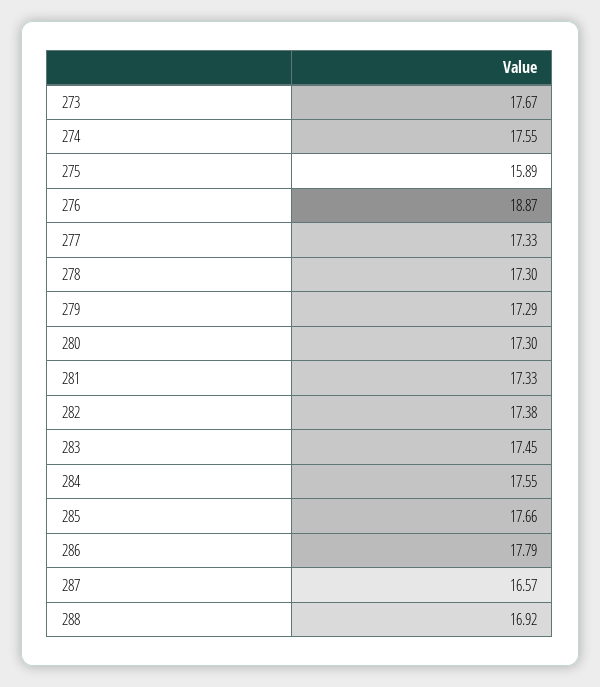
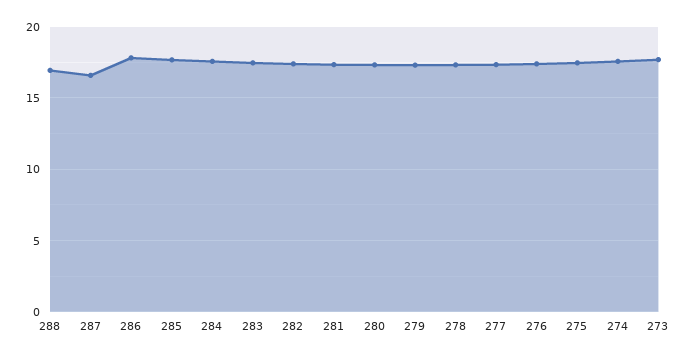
275: 15.89 -> 17.5
276: 18.87 -> 17.5

